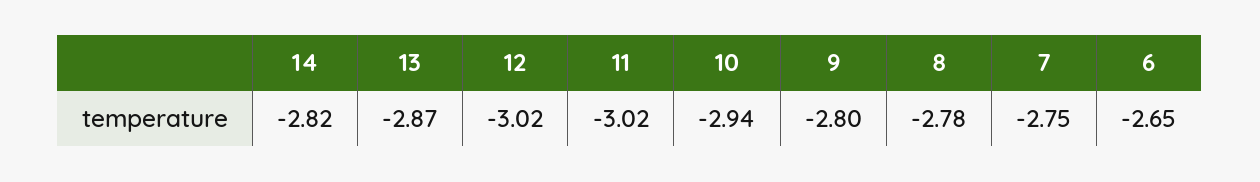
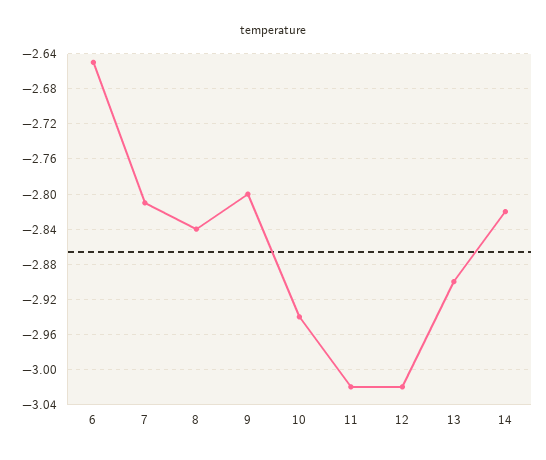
13: -2.87 -> -2.9
8: -2.78 -> -2.84
7: -2.75 -> -2.81

